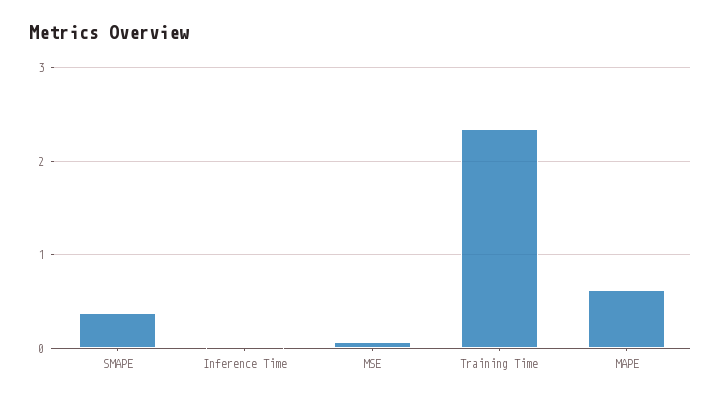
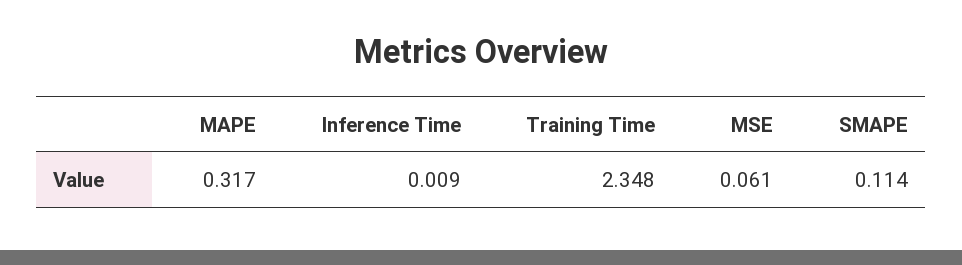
SMAPE: 0.4 -> 0.114
MAPE: 0.6 -> 0.317

